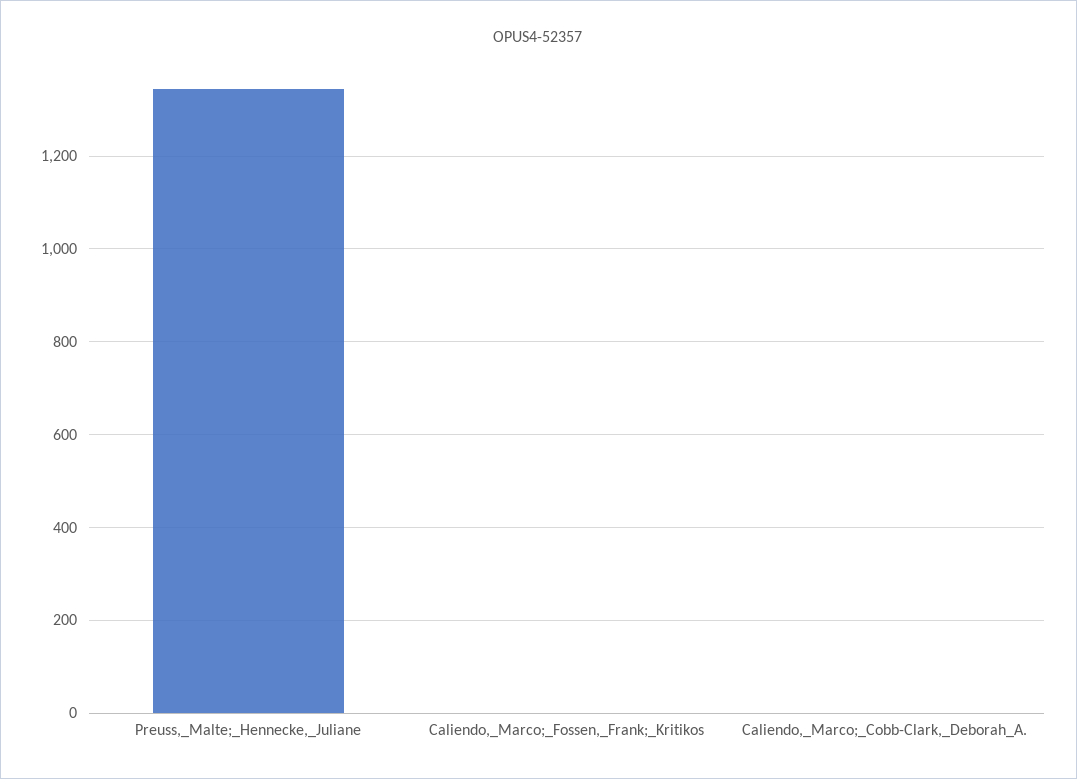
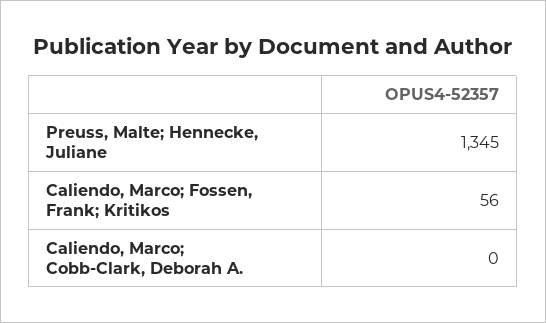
Caliendo,_Marco;_Fossen,_Frank;_Kritikos: 0 -> 56

